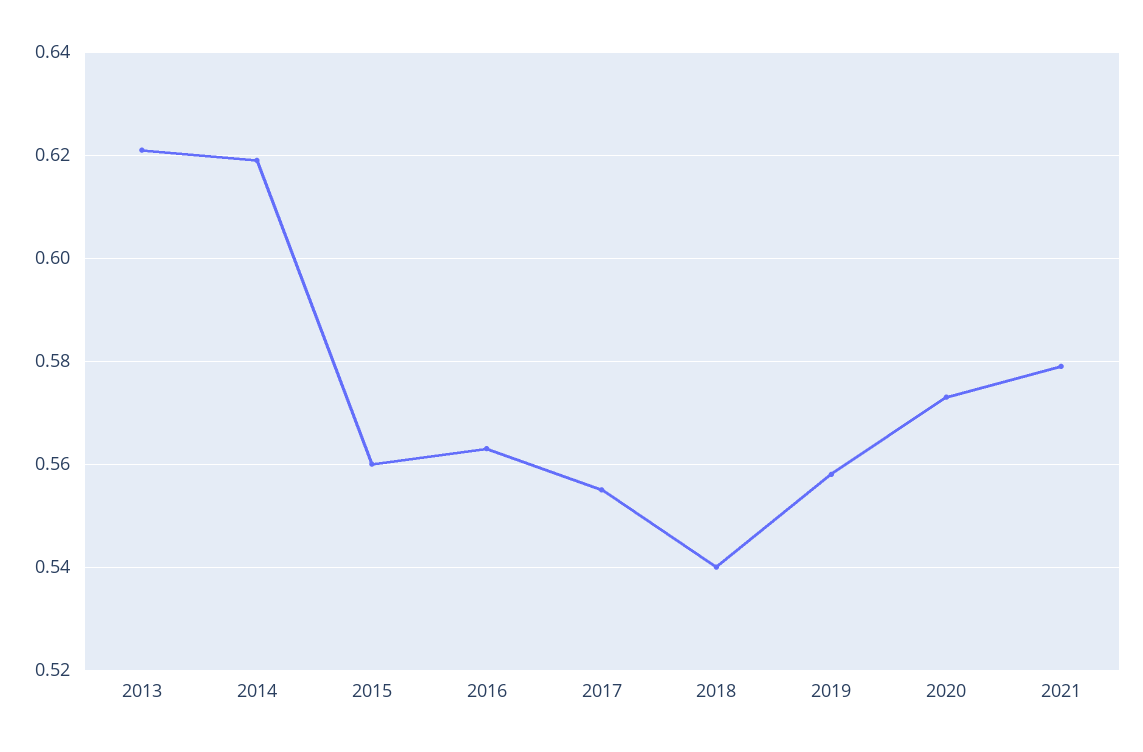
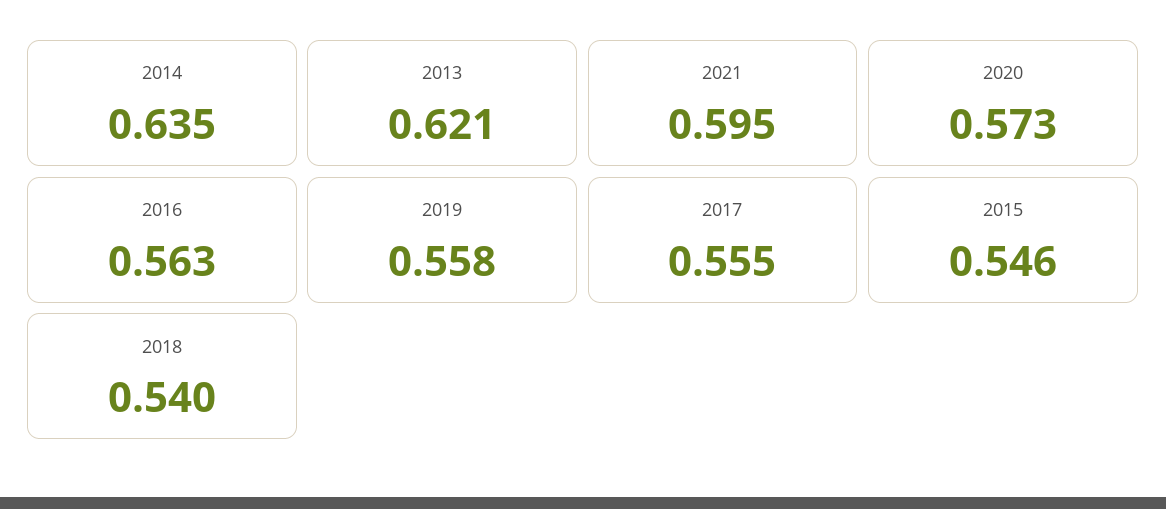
2014: 0.62 -> 0.635
2015: 0.56 -> 0.546
2021: 0.58 -> 0.595

